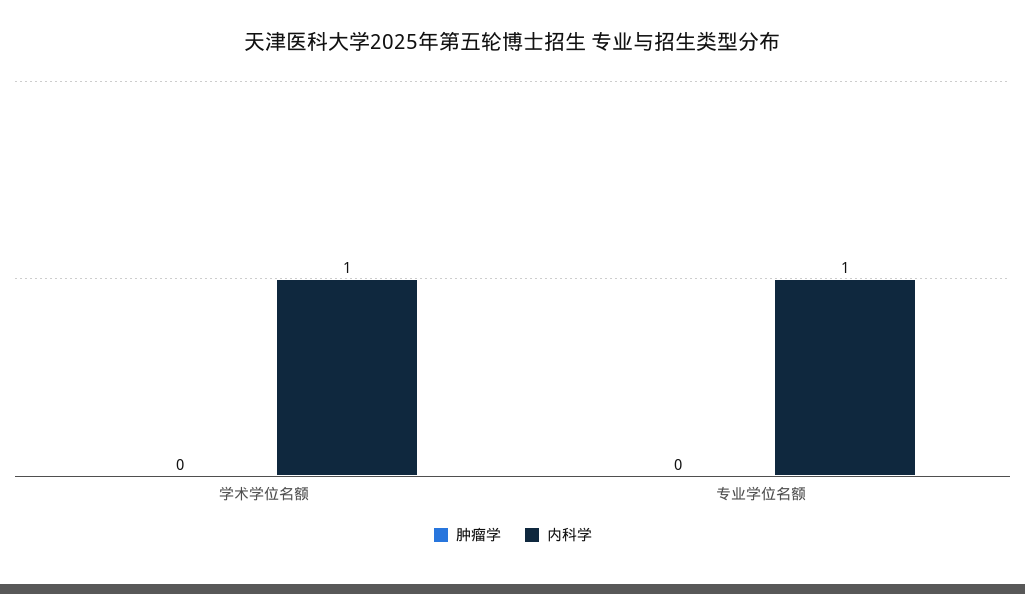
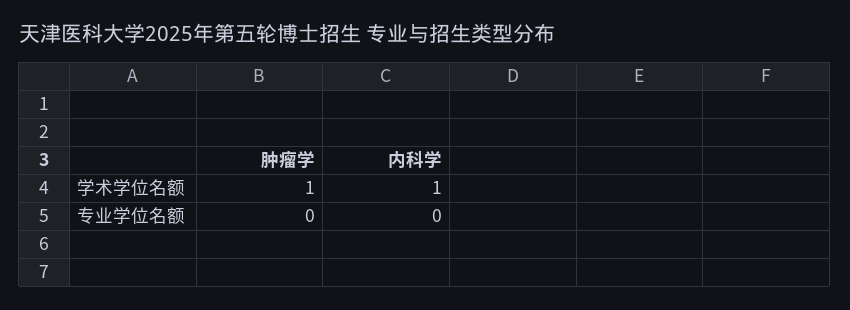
肿瘤学, 学术学位名额: 0 -> 1
内科学, 专业学位名额: 1 -> 0

